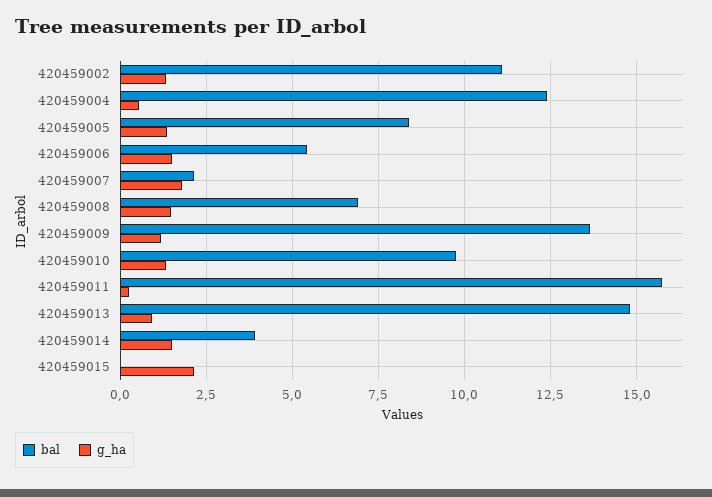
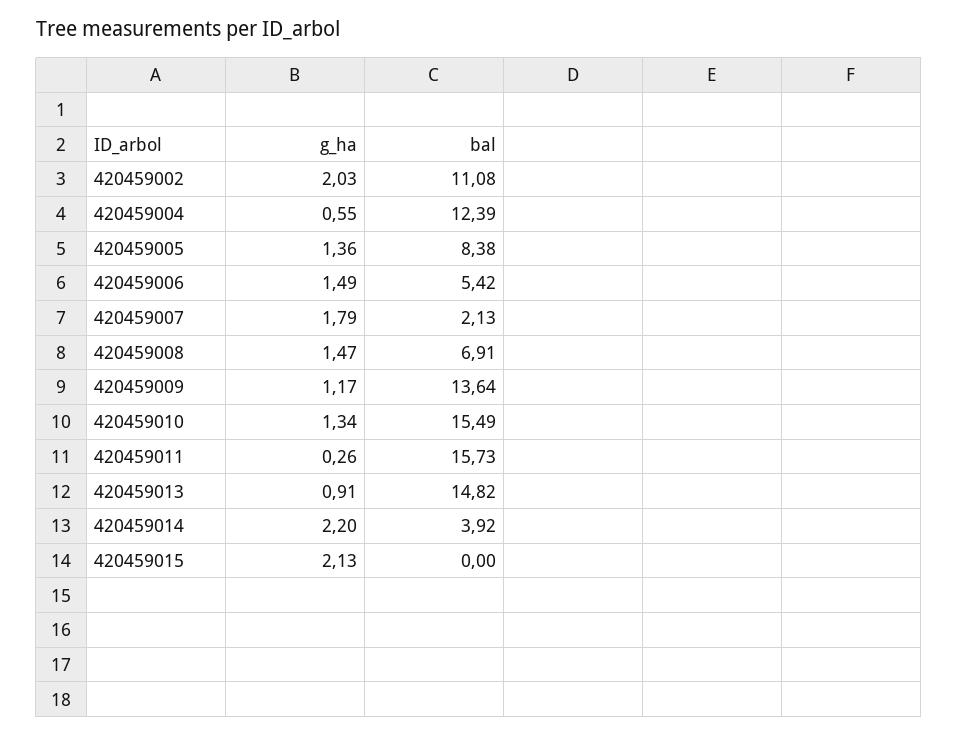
g_ha, 420459002: 1.25 -> 2.03
bal, 420459010: 9.75 -> 15.49
g_ha, 420459014: 1.5 -> 2.2

